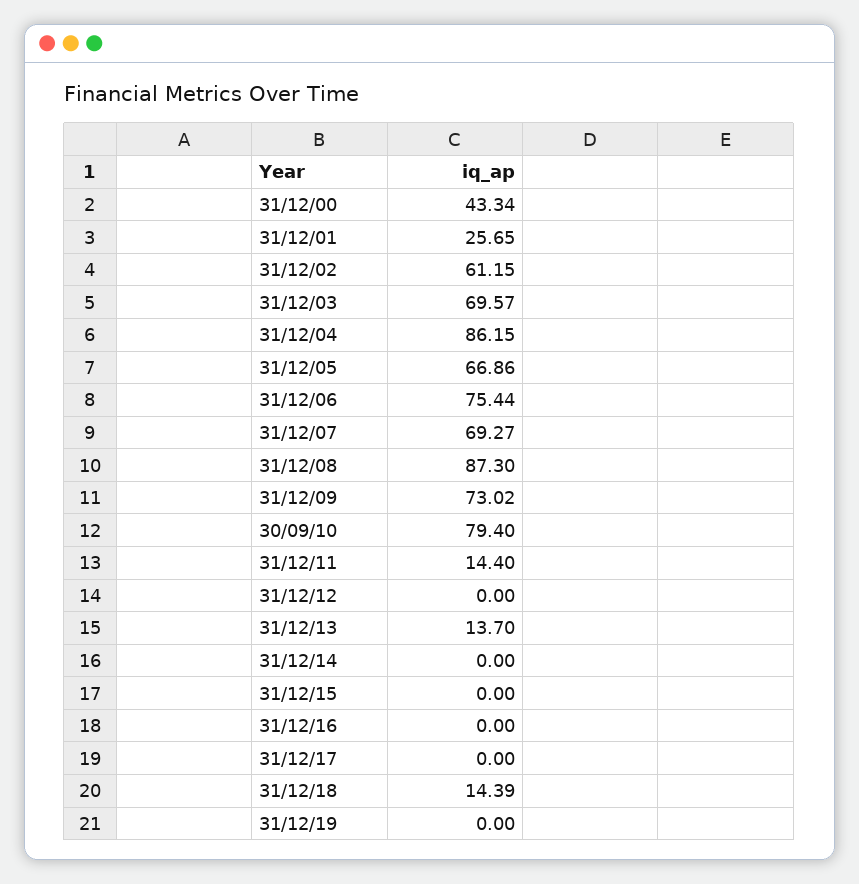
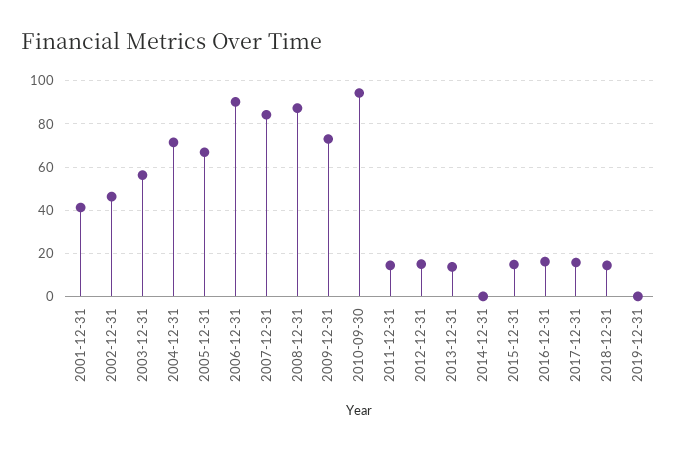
31/12/00: 43.34 -> none
31/12/01: 25.65 -> 40
31/12/02: 61.15 -> 45
31/12/03: 69.57 -> 55
31/12/04: 86.15 -> 70
31/12/06: 75.44 -> 90
31/12/07: 69.27 -> 85
30/09/10: 79.4 -> 95
31/12/12: 0 -> 15
31/12/15: 0 -> 15
31/12/16: 0 -> 15
31/12/17: 0 -> 15

